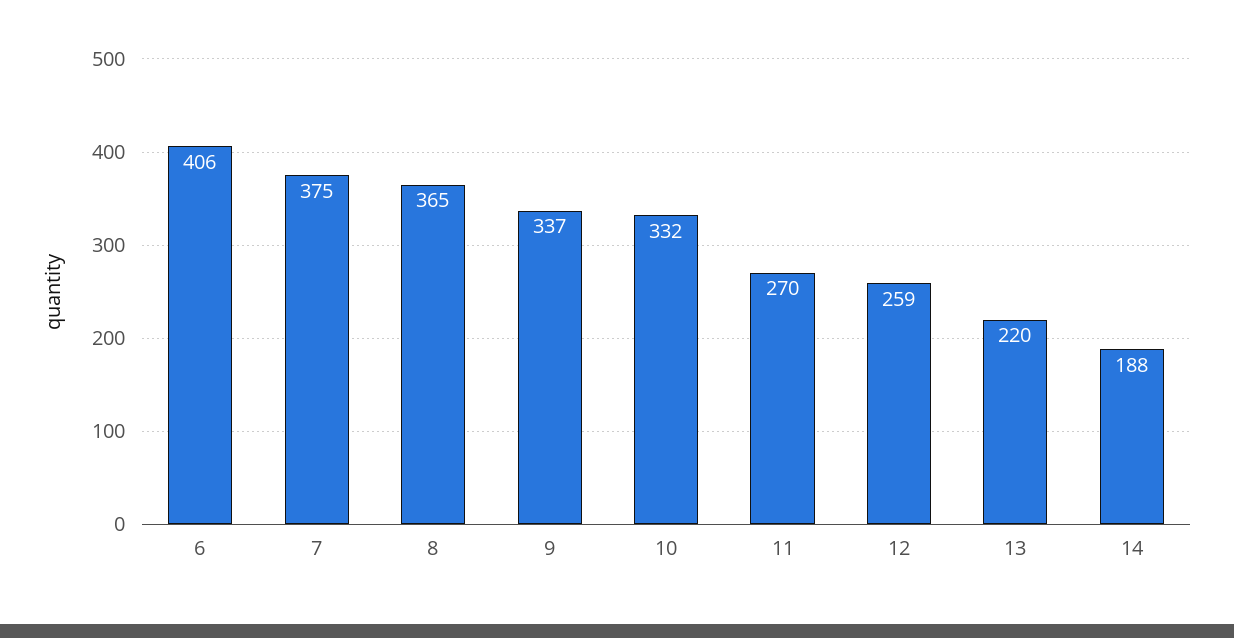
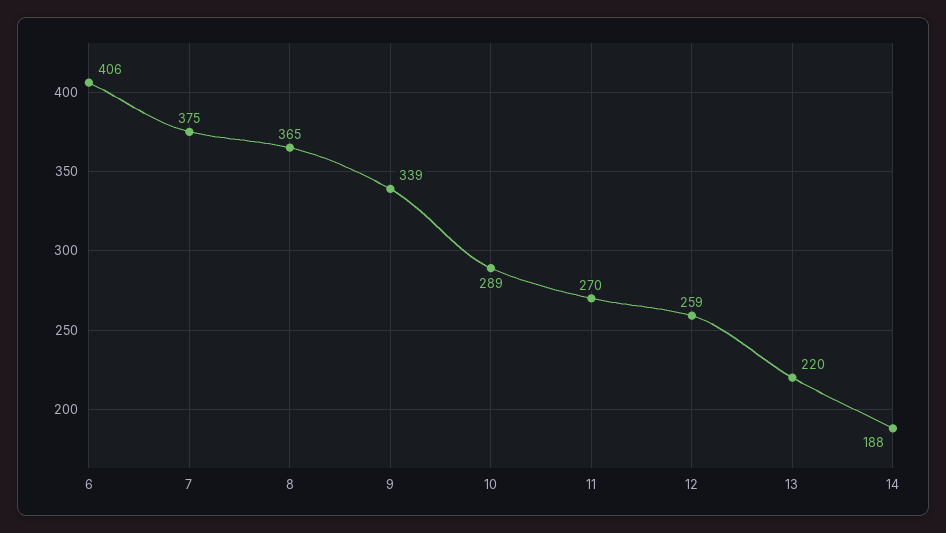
9: 337 -> 339
10: 332 -> 289

